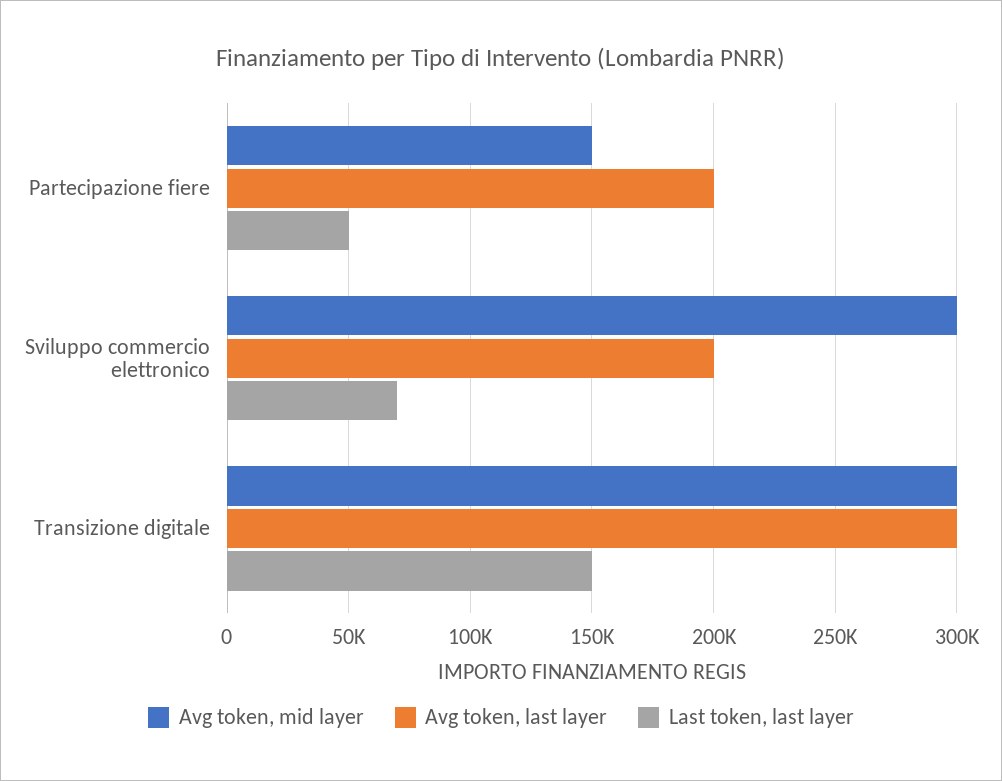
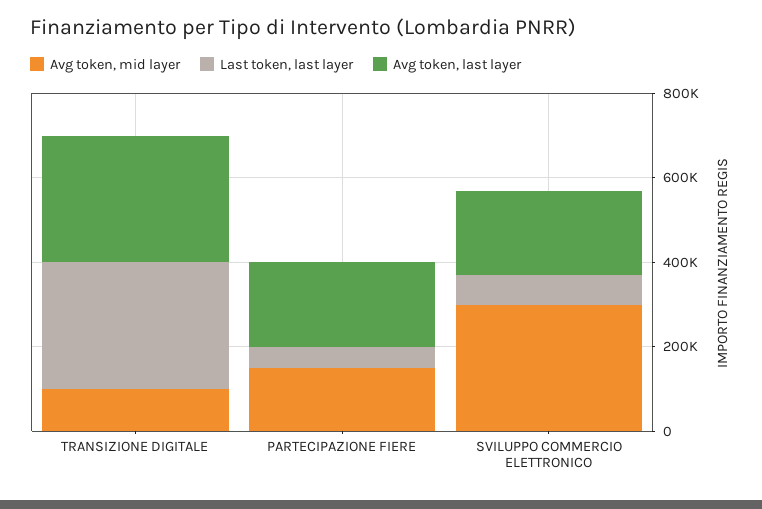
Avg token, mid layer, Transizione digitale: 300000 -> 100000
Last token, last layer, Transizione digitale: 150000 -> 300000

